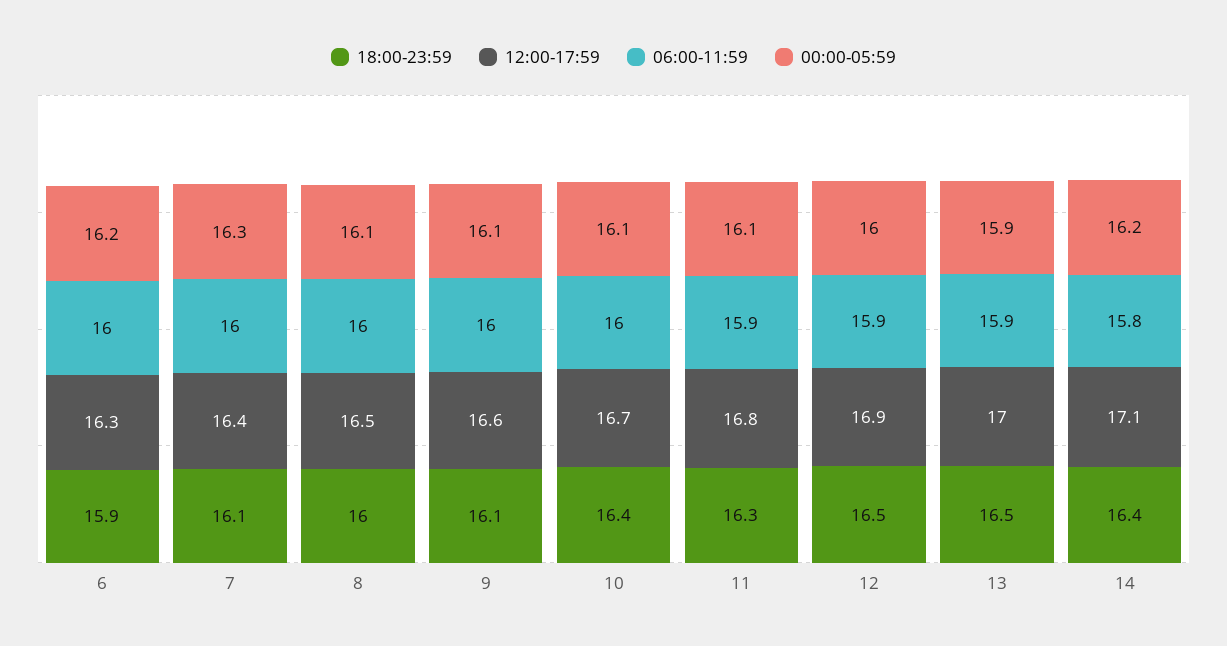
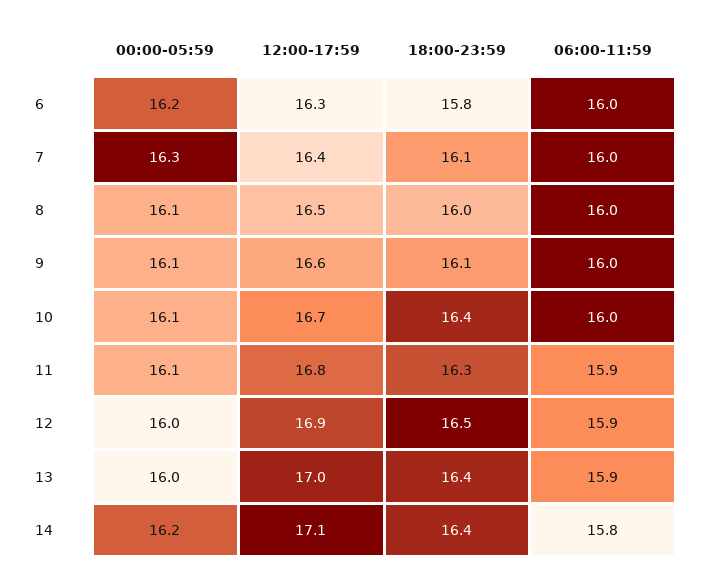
18:00-23:59, 6: 15.9 -> 15.8
18:00-23:59, 13: 16.5 -> 16.4
00:00-05:59, 13: 15.9 -> 16

